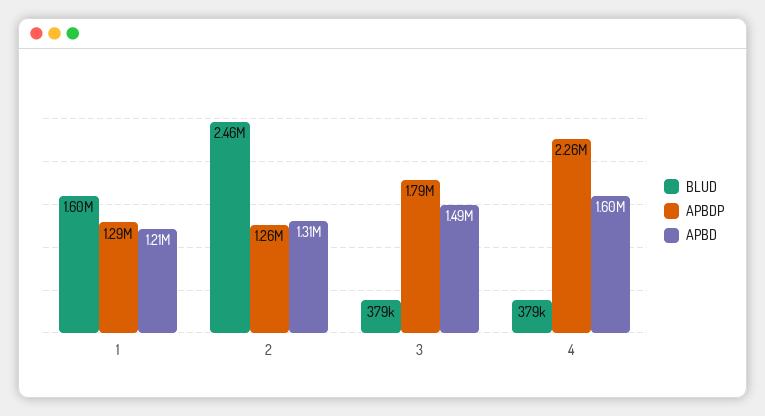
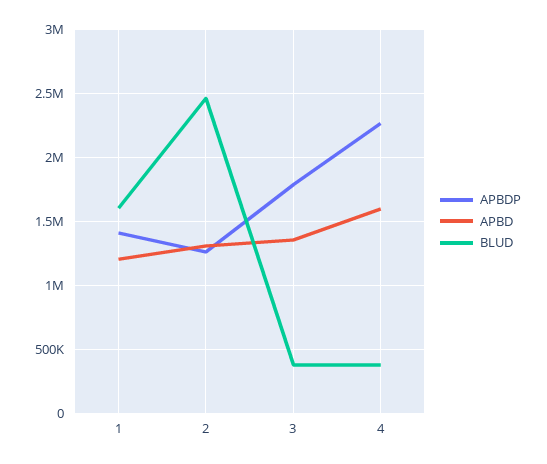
APBDP, 1: 1290000 -> 1400000
APBD, 3: 1490000 -> 1350000

